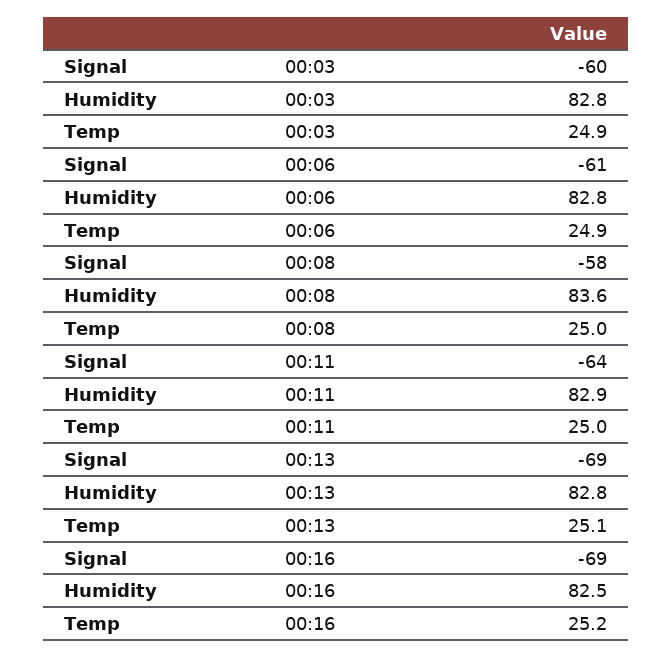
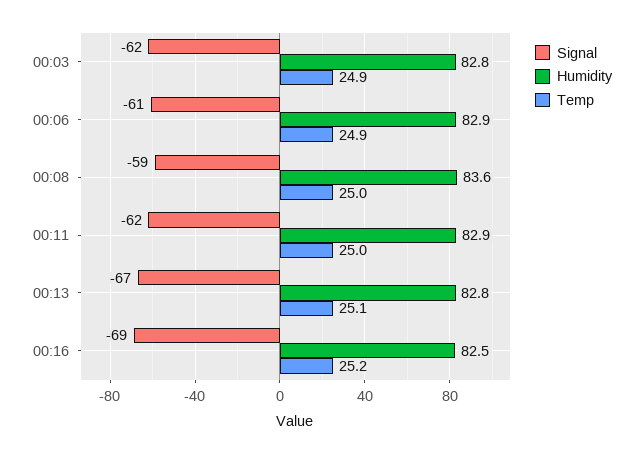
Signal, 00:03: -60 -> -62
Humidity, 00:06: 82.8 -> 82.9
Signal, 00:08: -58 -> -59
Signal, 00:11: -64 -> -62
Signal, 00:13: -69 -> -67

